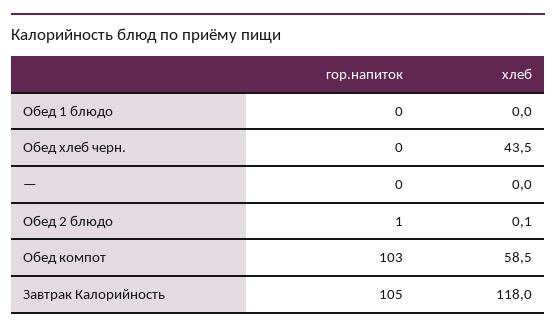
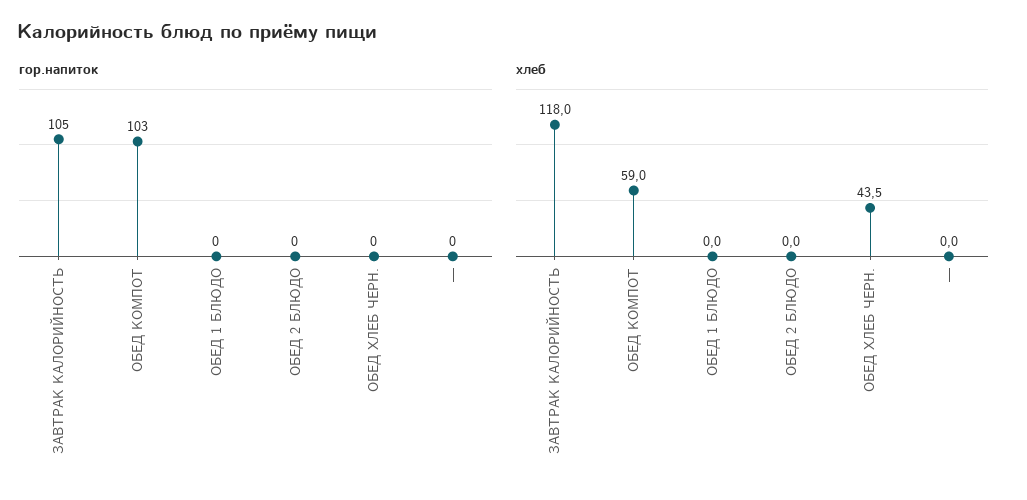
гор.напиток, Обед 2 блюдо: 1 -> 0
хлеб, Обед 2 блюдо: 0.1 -> 0
хлеб, Обед компот: 58.5 -> 59

